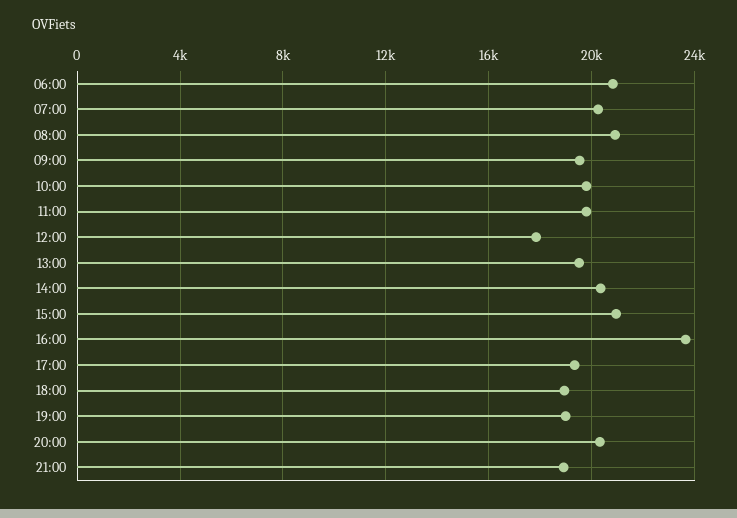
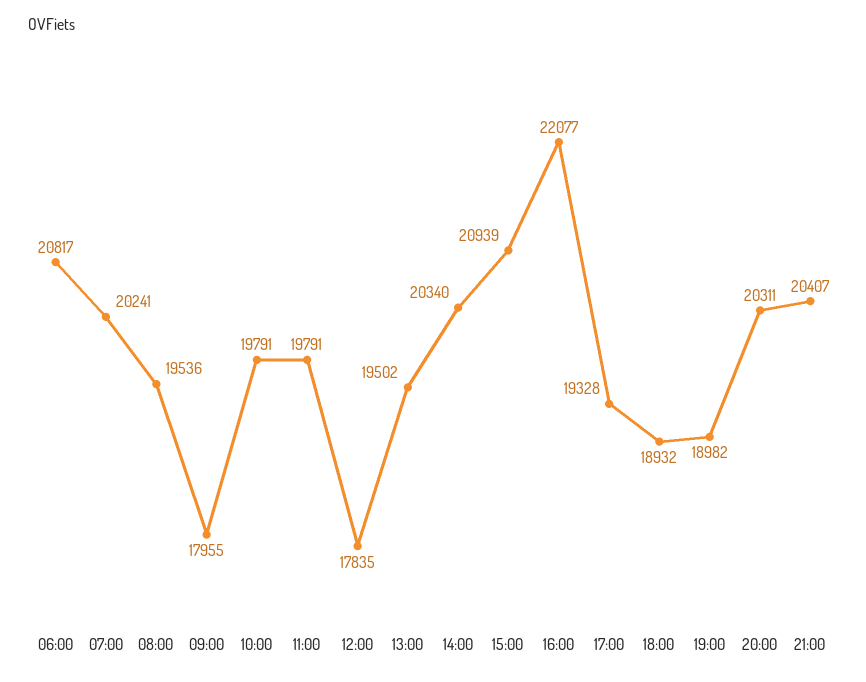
08:00: 21000 -> 19536
09:00: 19500 -> 17955
16:00: 23500 -> 22077
21:00: 19000 -> 20407

